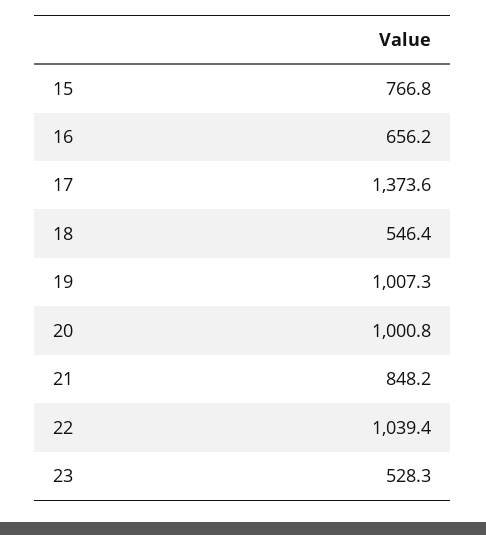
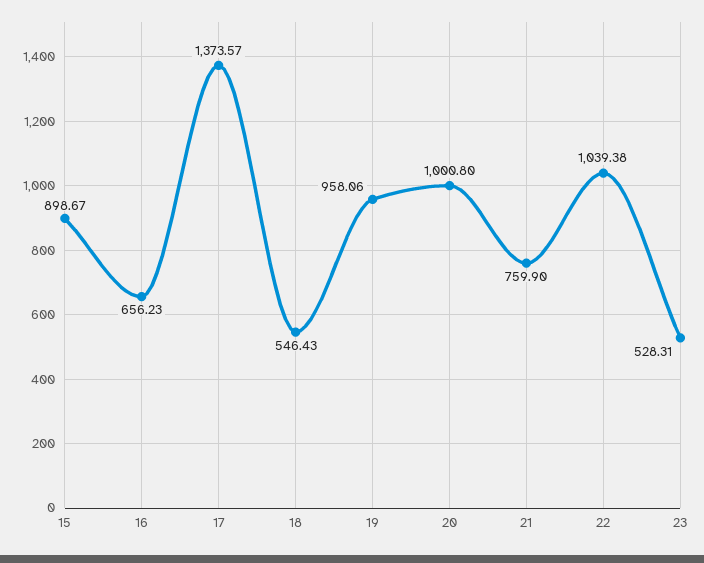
15: 766.8 -> 898.67
19: 1007.3 -> 958.06
21: 848.2 -> 759.9

